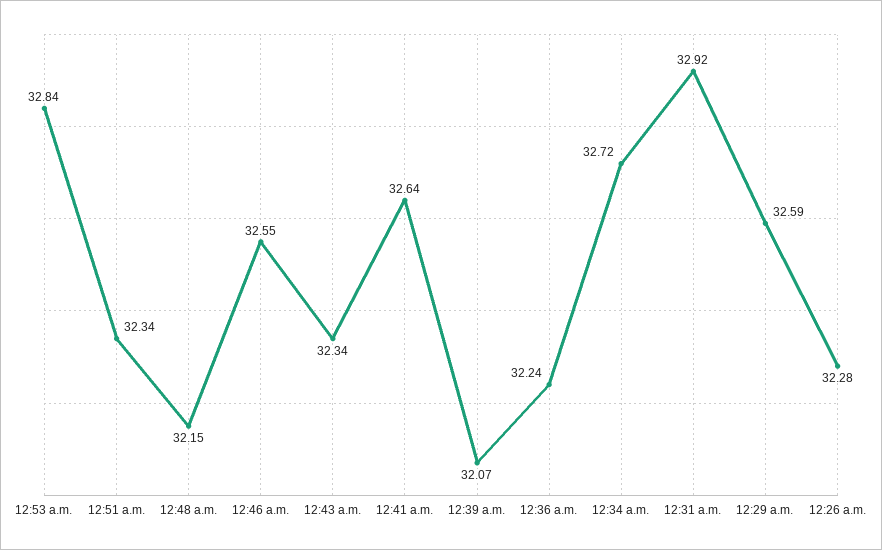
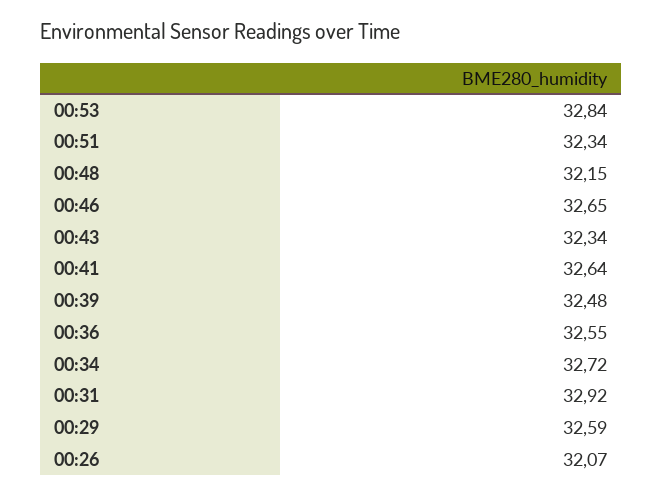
12:46 a.m.: 32.55 -> 32.65
12:39 a.m.: 32.07 -> 32.48
12:36 a.m.: 32.24 -> 32.55
12:26 a.m.: 32.28 -> 32.07

